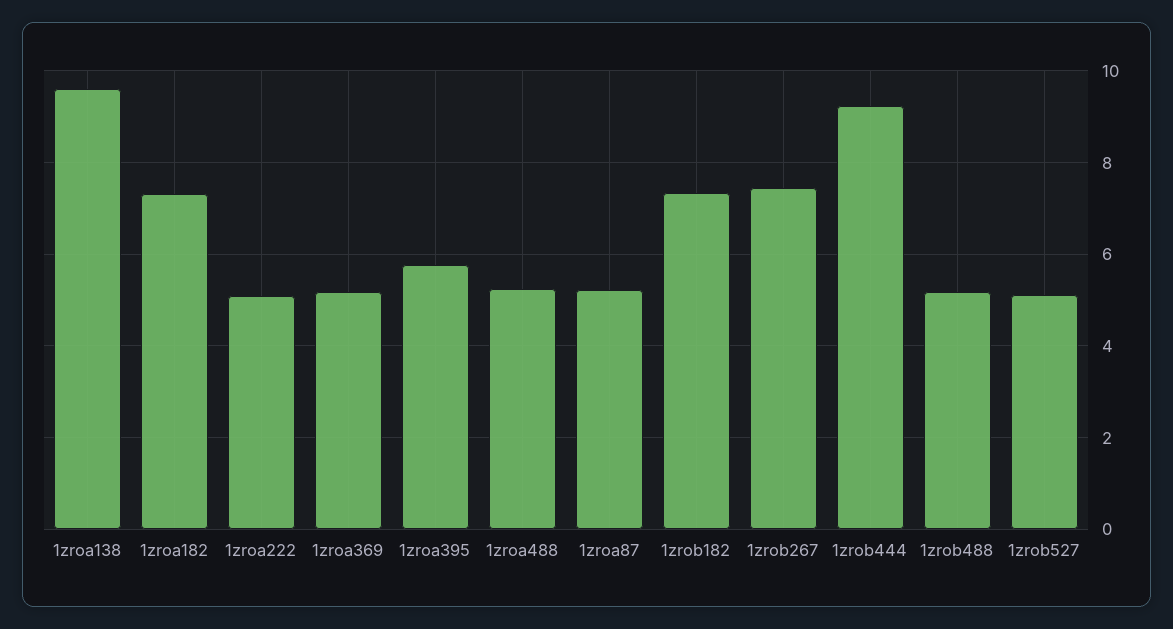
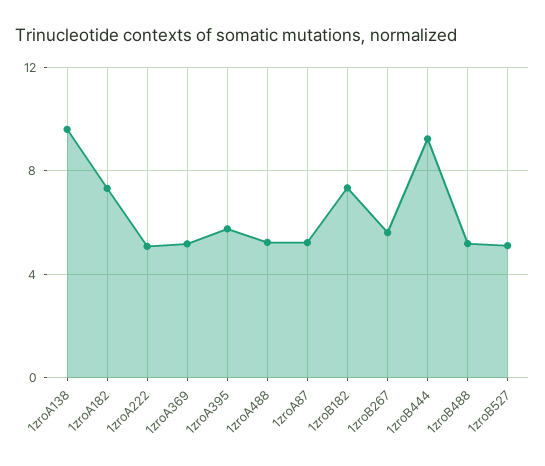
1zrob267: 7.4 -> 5.5

